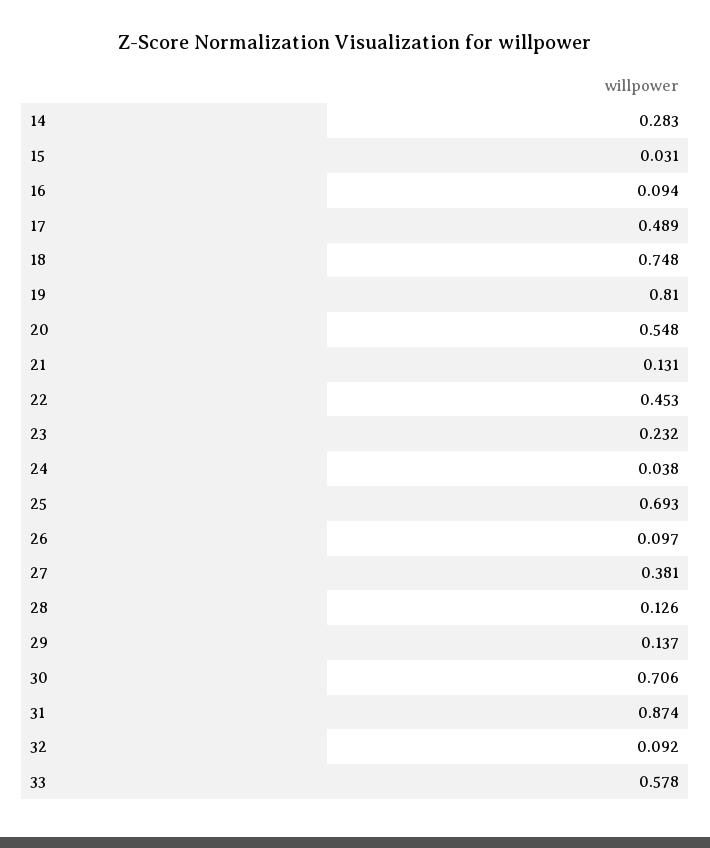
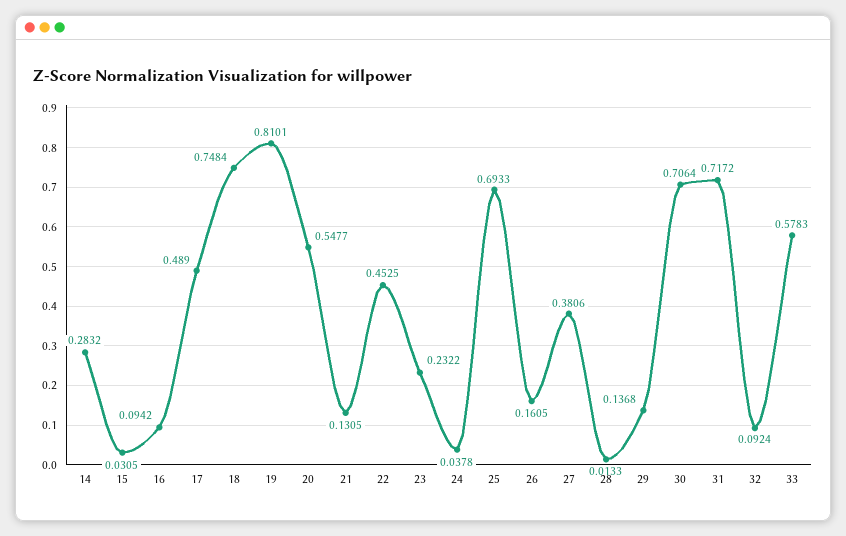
26: 0.097 -> 0.1605
28: 0.126 -> 0.0133
31: 0.874 -> 0.7172

